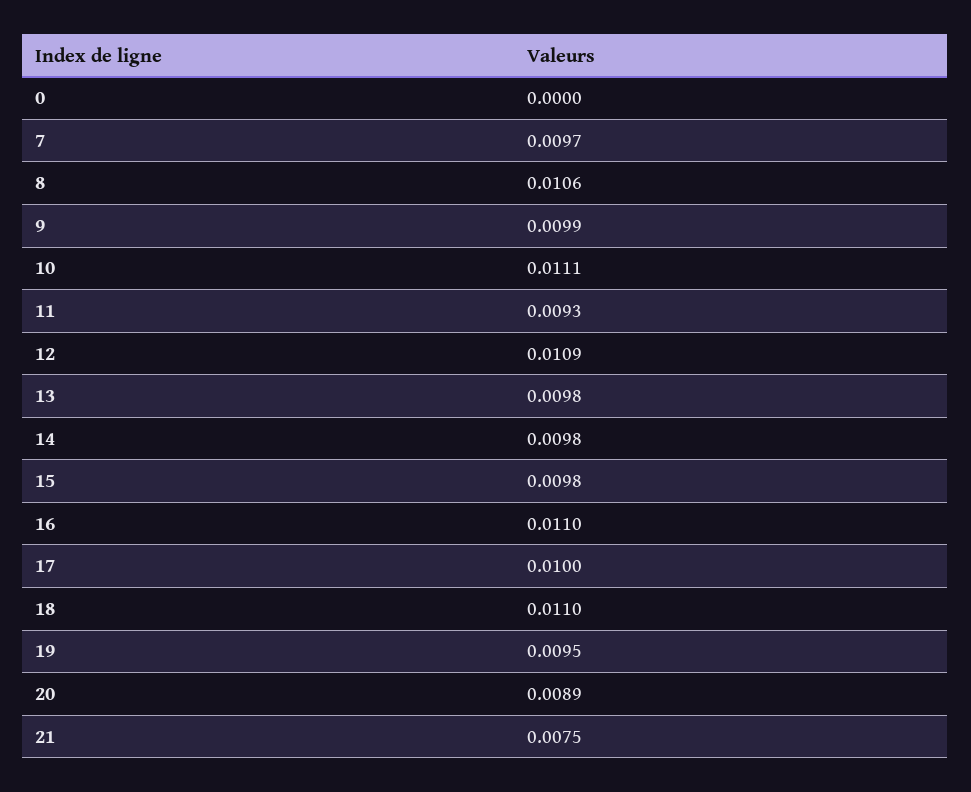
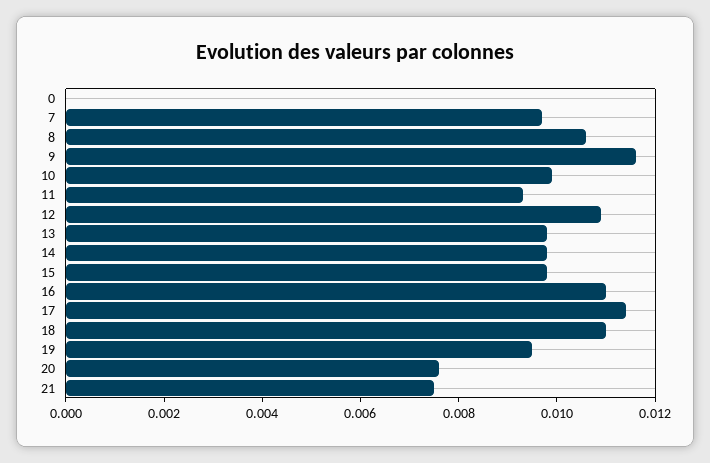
9: 0.0099 -> 0.0115
10: 0.0111 -> 0.01
17: 0.01 -> 0.0115
20: 0.0089 -> 0.0075

